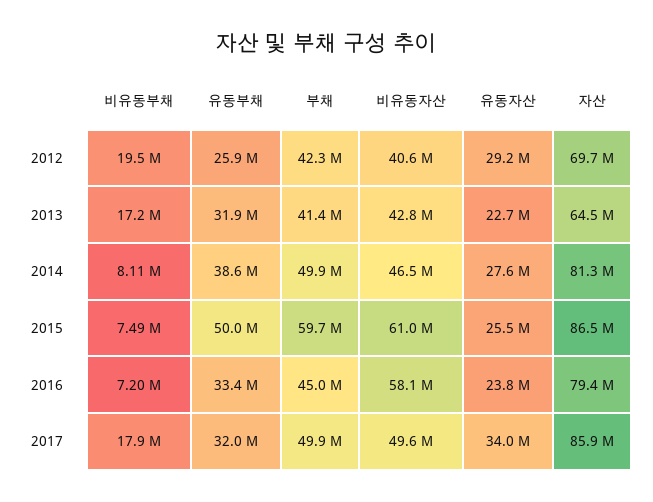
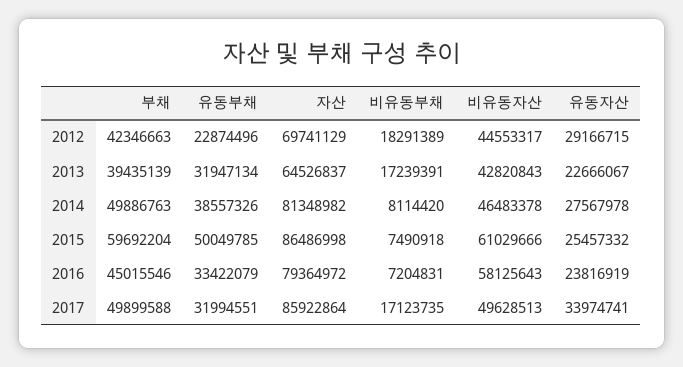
비유동부채, 2012: 19500000 -> 18291389
유동부채, 2012: 25900000 -> 22874496
비유동자산, 2012: 40600000 -> 44553317
부채, 2013: 41400000 -> 39435139
비유동부채, 2017: 17900000 -> 17123735

